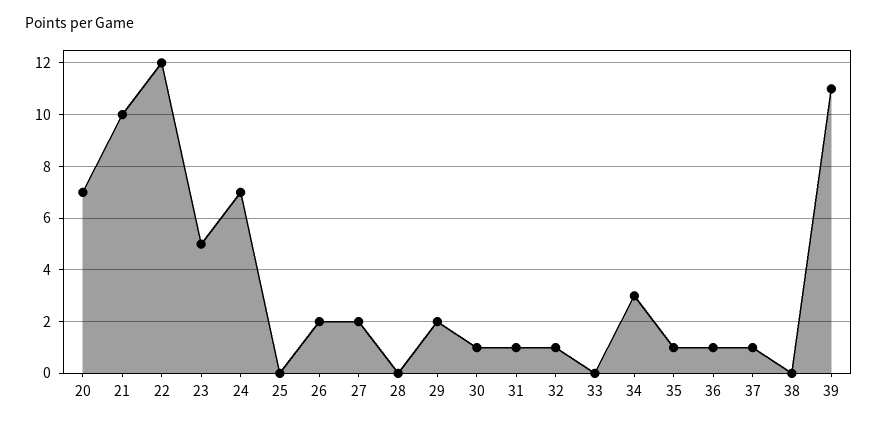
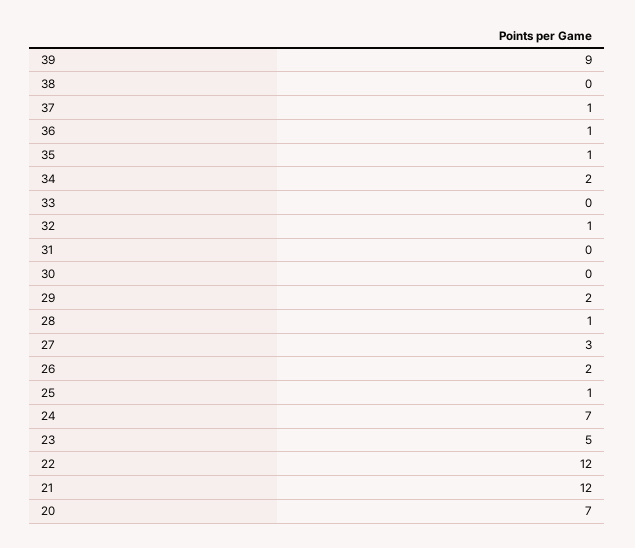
21: 10 -> 12
25: 0 -> 1
27: 2 -> 3
28: 0 -> 1
30: 1 -> 0
31: 1 -> 0
34: 3 -> 2
39: 11 -> 9

